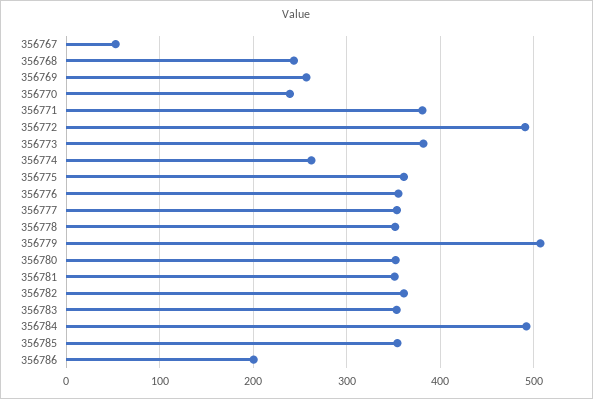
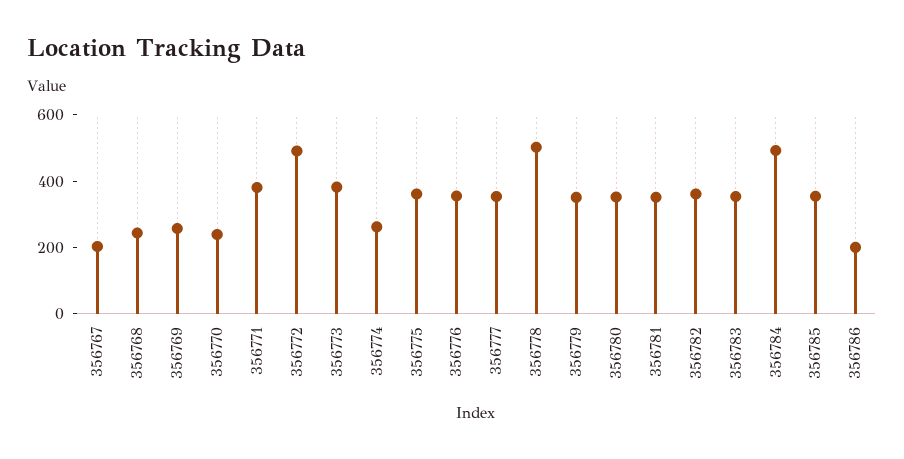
356767: 50 -> 200
356778: 350 -> 500
356779: 510 -> 350

